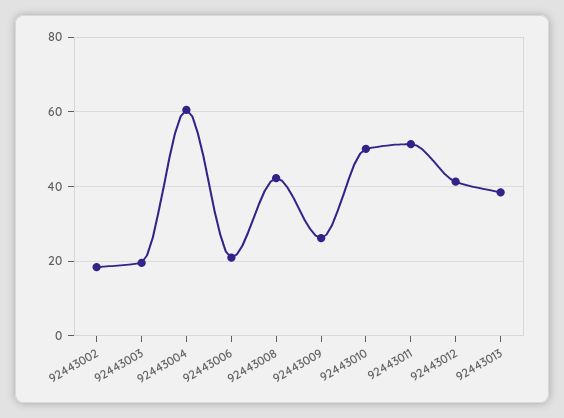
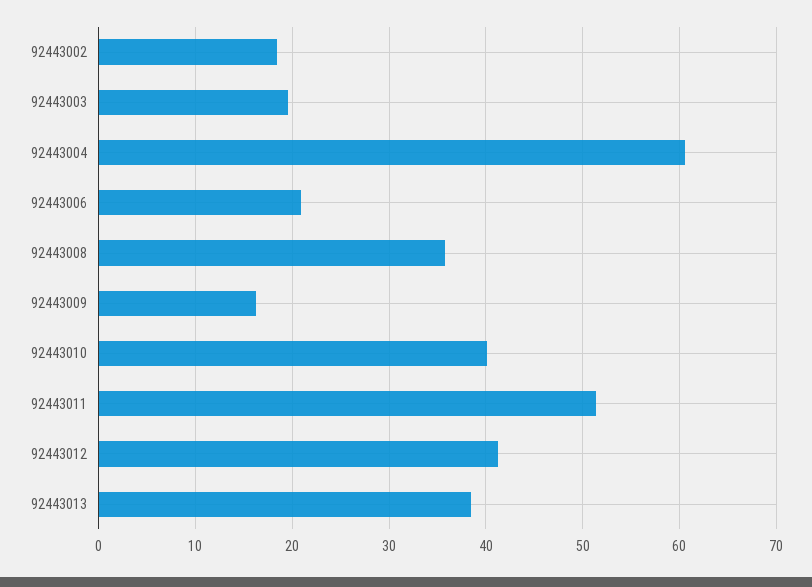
92443008: 42 -> 36
92443009: 26 -> 16
92443010: 50 -> 40

